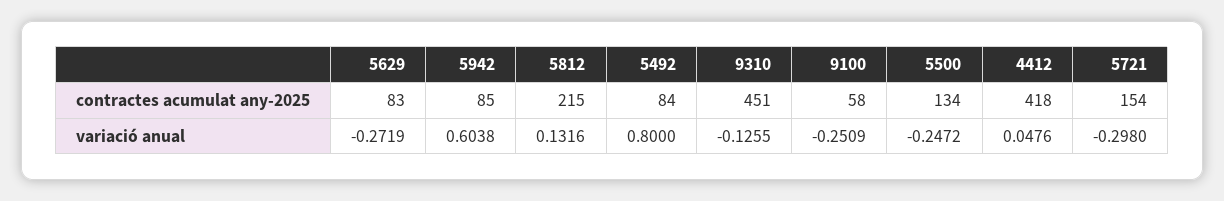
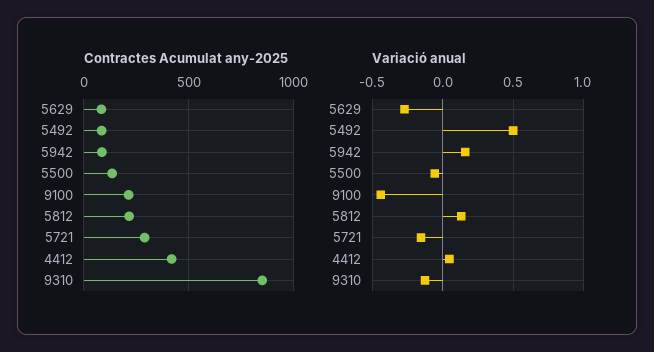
contractes acumulat any-2025, 9310: 451 -> 850
contractes acumulat any-2025, 9100: 58 -> 200
contractes acumulat any-2025, 5721: 154 -> 300
variació anual, 5942: 0.6038 -> 0.15
variació anual, 5492: 0.8 -> 0.5
variació anual, 9100: -0.2509 -> -0.45
variació anual, 5500: -0.2472 -> -0.05
variació anual, 5721: -0.298 -> -0.15

